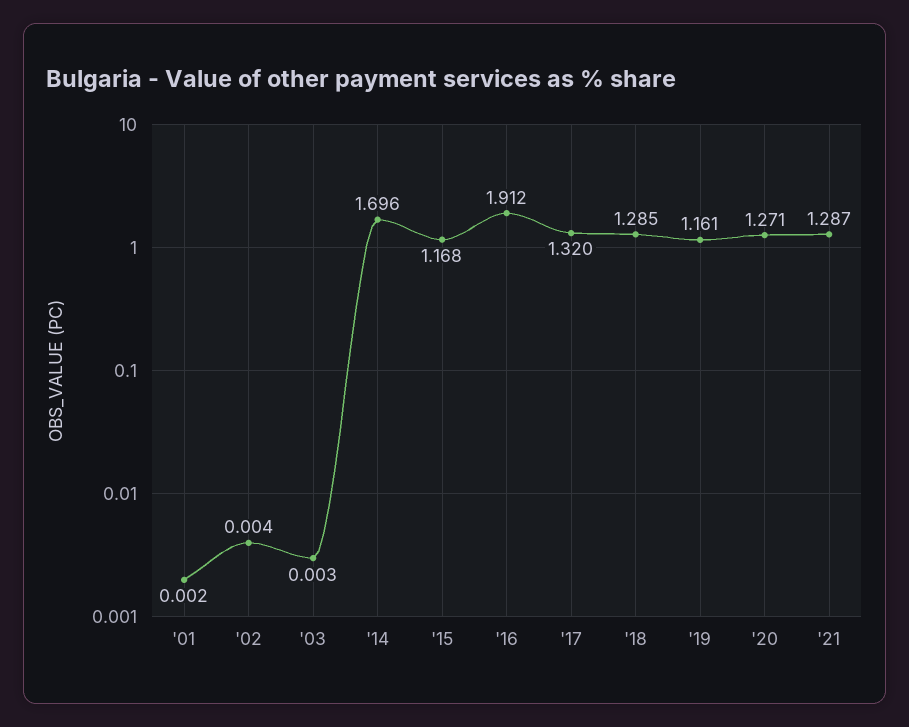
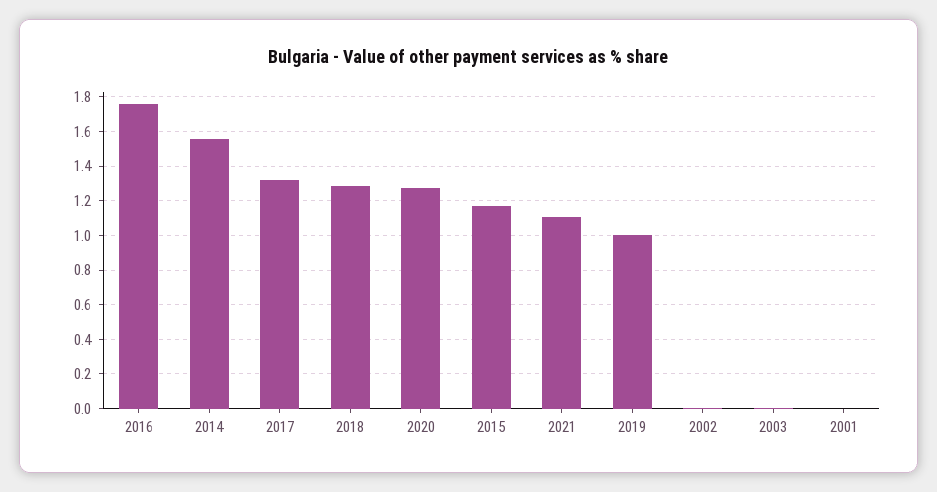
'14: 1.696 -> 1.55
'16: 1.912 -> 1.75
'19: 1.161 -> 1
'21: 1.287 -> 1.1

